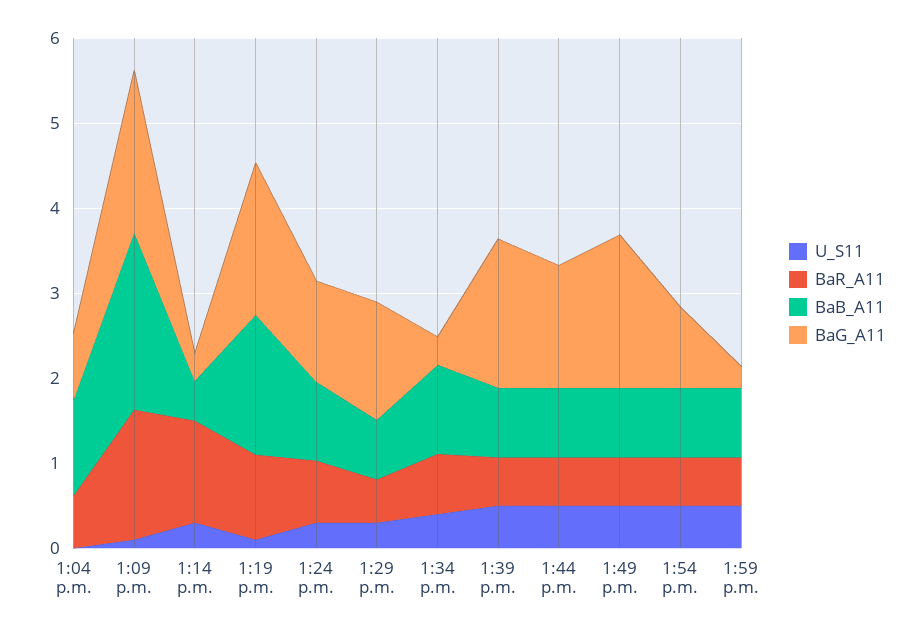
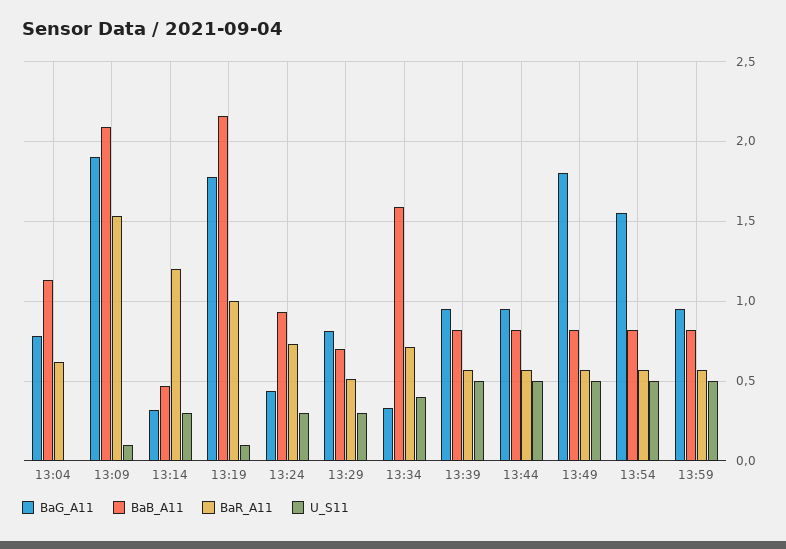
BaB_A11, 1:19 p.m.: 1.6 -> 2.15
BaG_A11, 1:24 p.m.: 1.2 -> 0.45
BaG_A11, 1:29 p.m.: 1.4 -> 0.8
BaB_A11, 1:34 p.m.: 1 -> 1.6
BaG_A11, 1:39 p.m.: 1.8 -> 0.95
BaG_A11, 1:44 p.m.: 1.4 -> 0.95
BaG_A11, 1:54 p.m.: 1 -> 1.55
BaG_A11, 1:59 p.m.: 0.2 -> 0.95

